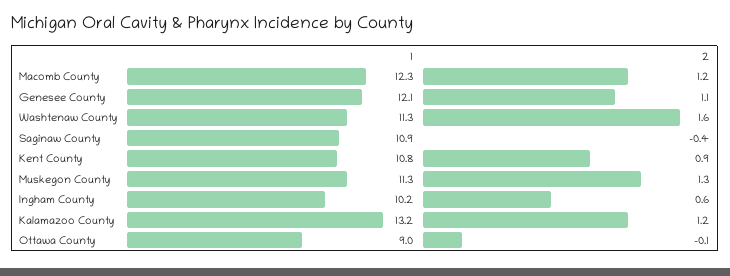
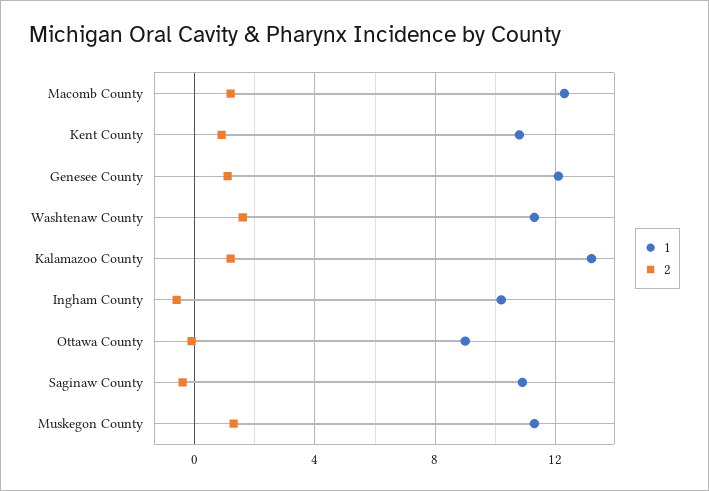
2, Ingham County: 0.6 -> -0.5

